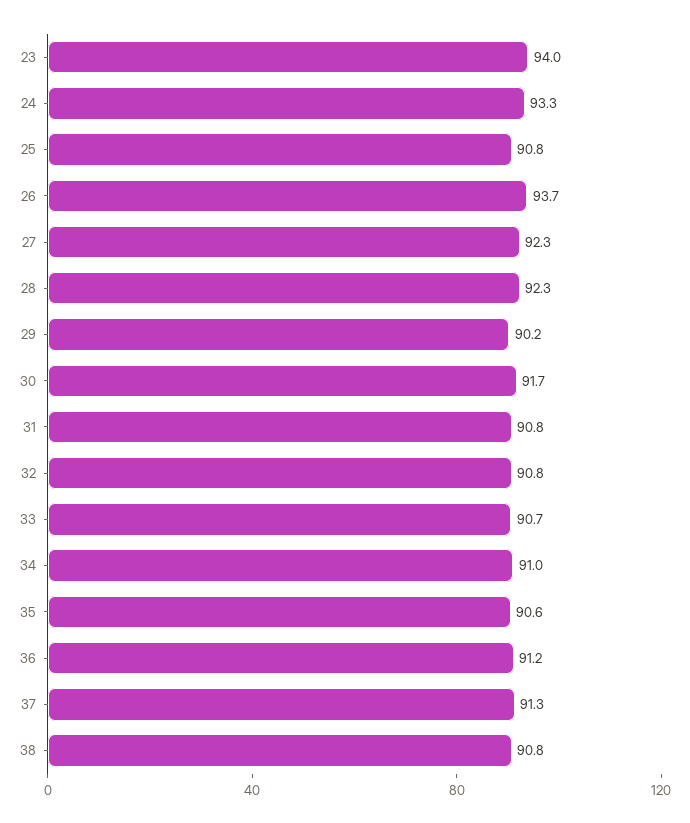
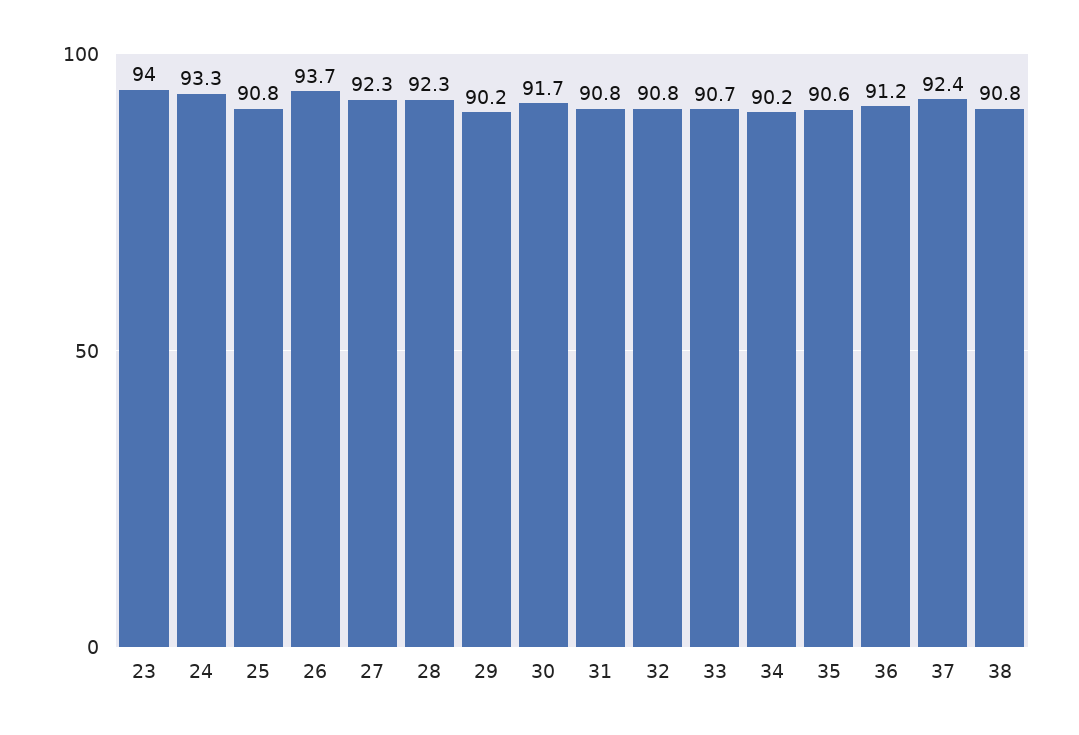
34: 91 -> 90.2
37: 91.3 -> 92.4

